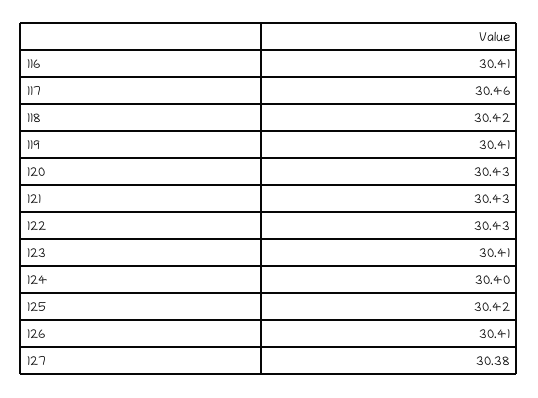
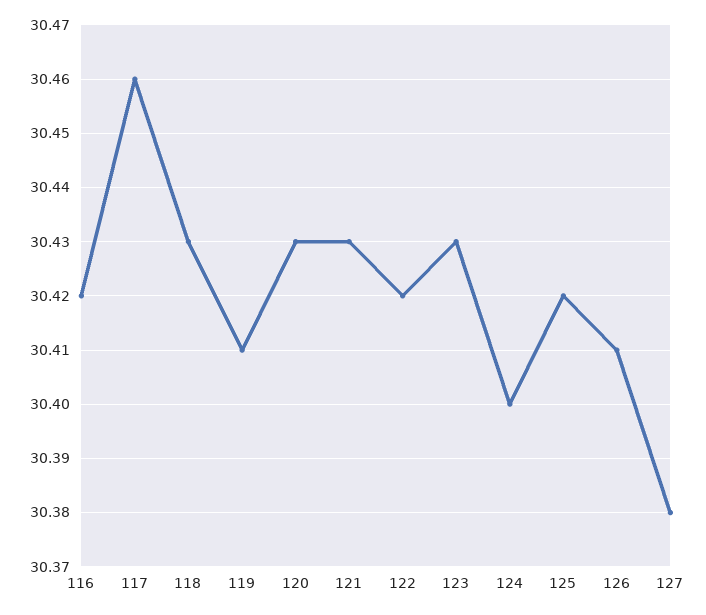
116: 30.41 -> 30.42
118: 30.42 -> 30.43
122: 30.43 -> 30.42
123: 30.41 -> 30.43

